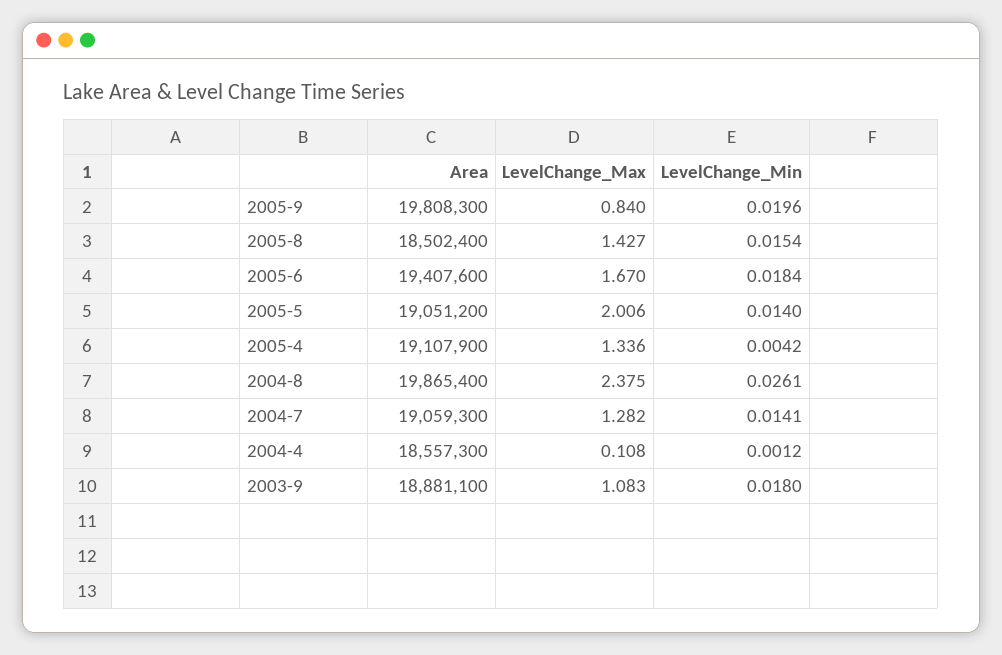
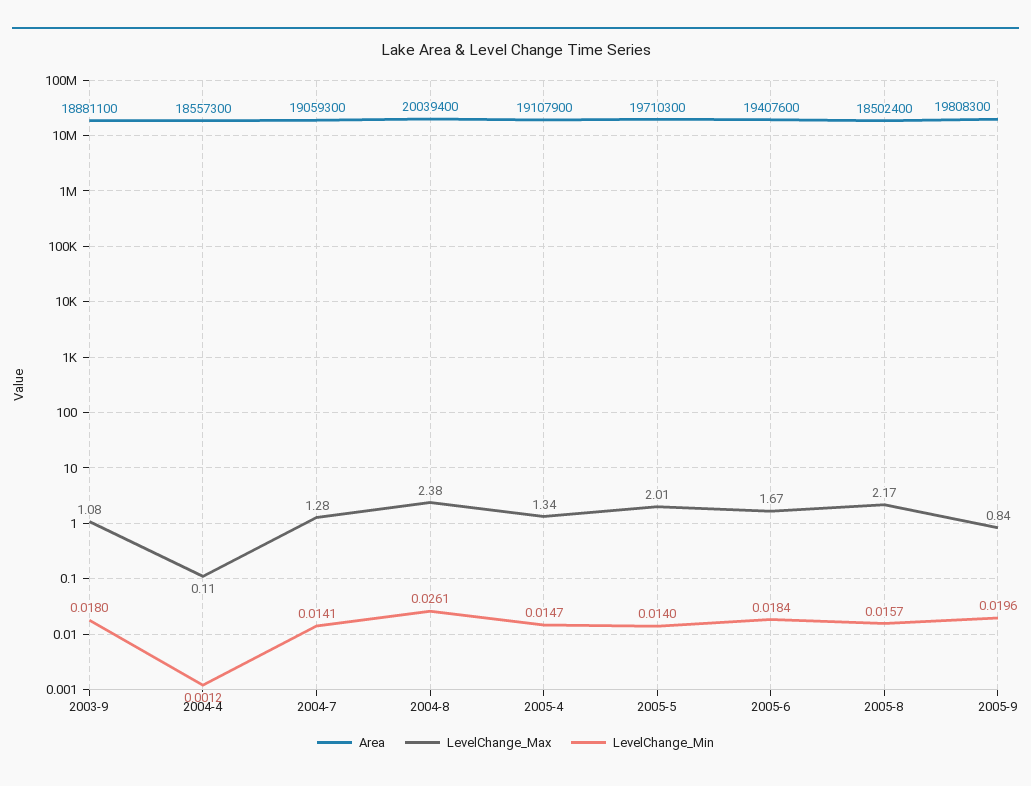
LevelChange_Max, 2005-8: 1.427 -> 2.17
LevelChange_Min, 2005-8: 0.0154 -> 0.0157
Area, 2005-5: 19051200 -> 19710300
LevelChange_Min, 2005-4: 0.0042 -> 0.0147
Area, 2004-8: 19865400 -> 20039400

